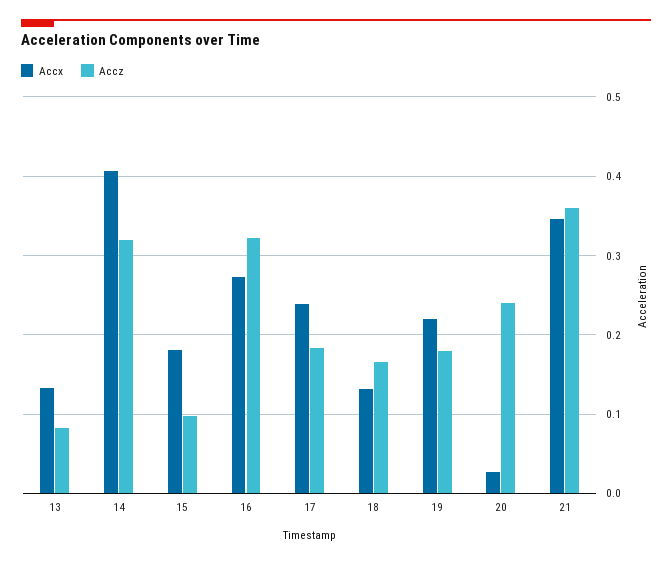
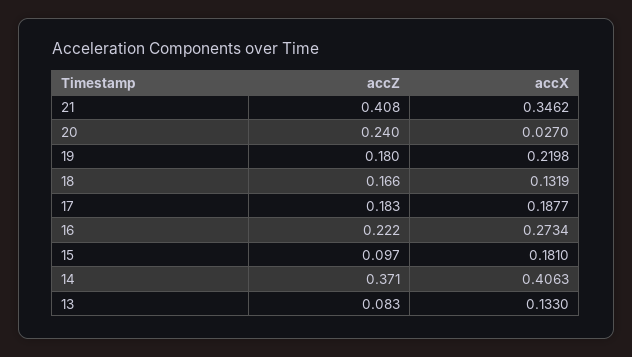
Accz, 14: 0.32 -> 0.371
Accz, 16: 0.32 -> 0.222
Accx, 17: 0.24 -> 0.1877
Accz, 21: 0.36 -> 0.408

